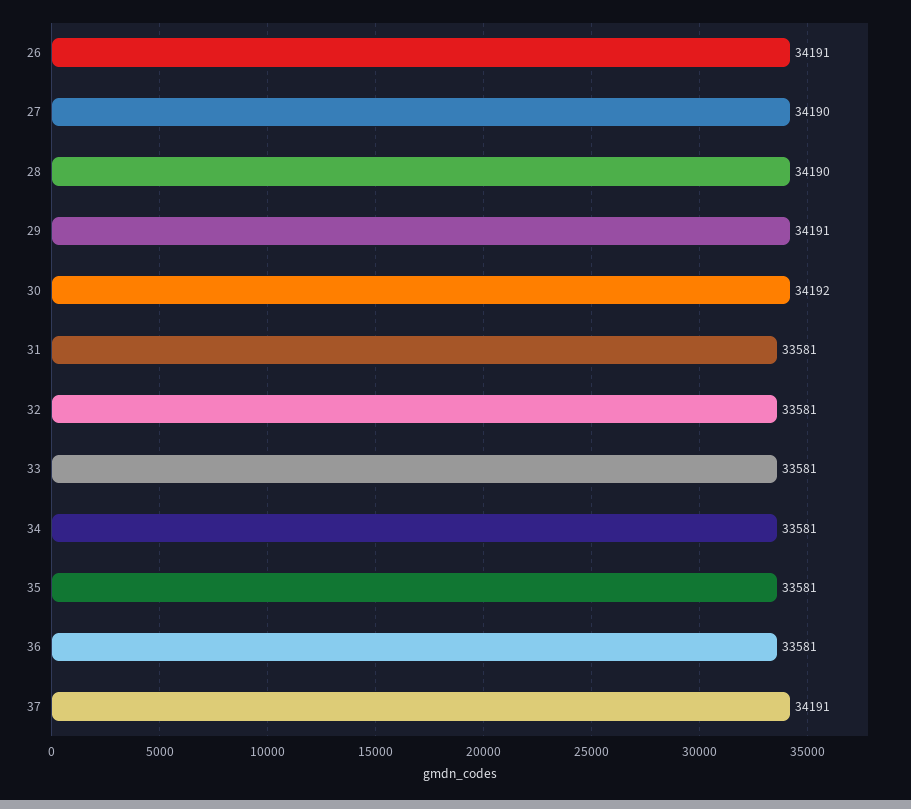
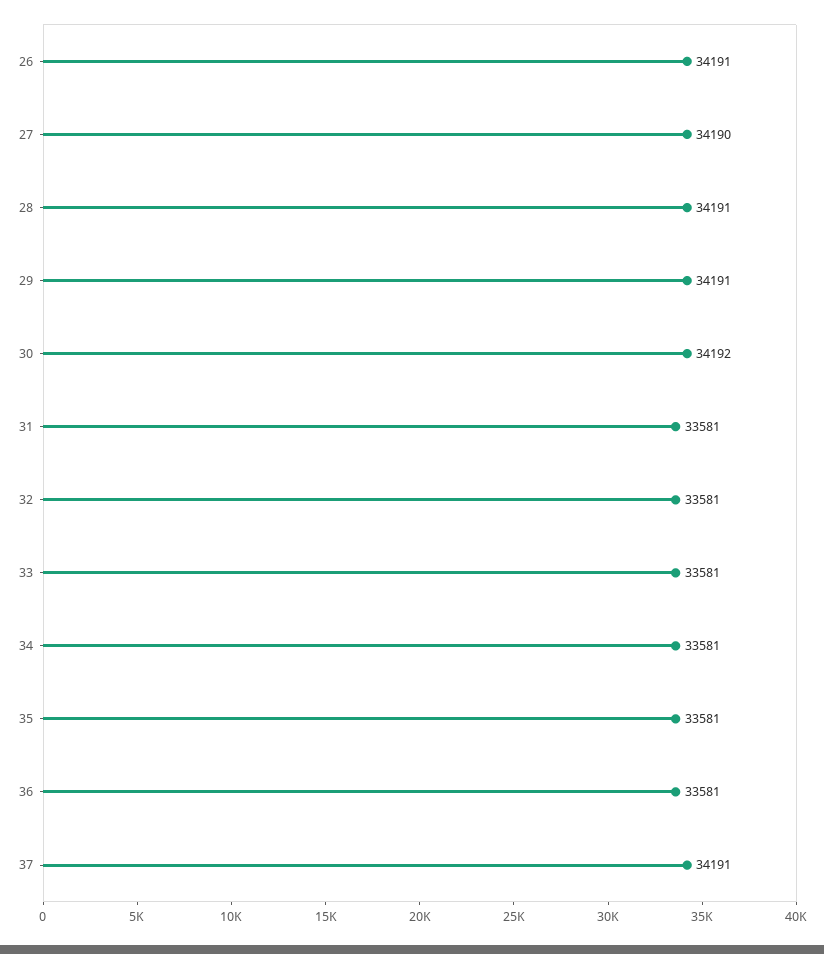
28: 34190 -> 34191

